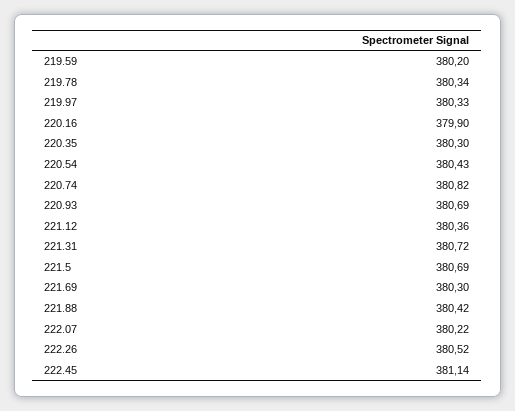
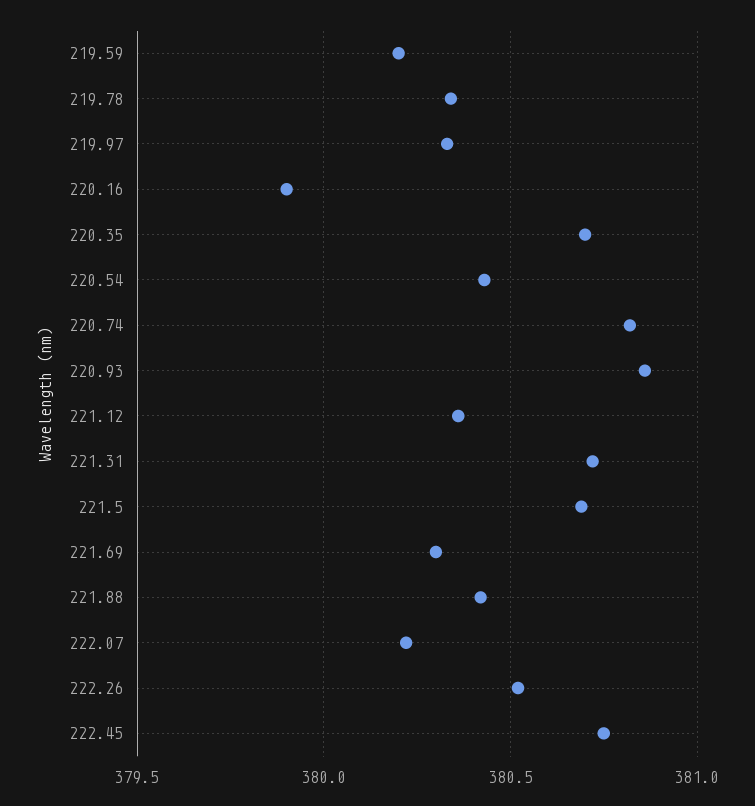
220.35: 380.3 -> 380.7
220.93: 380.69 -> 380.85
222.45: 381.14 -> 380.75

